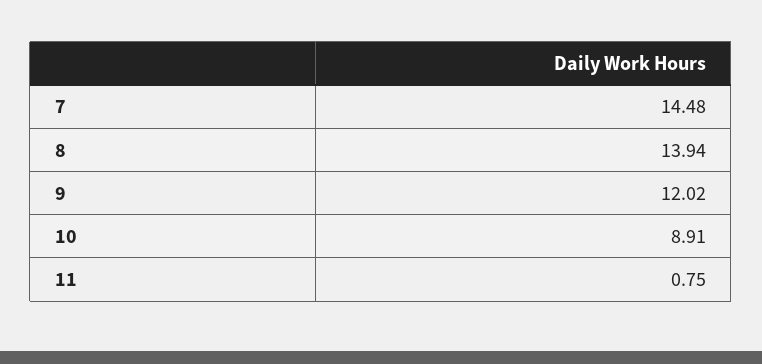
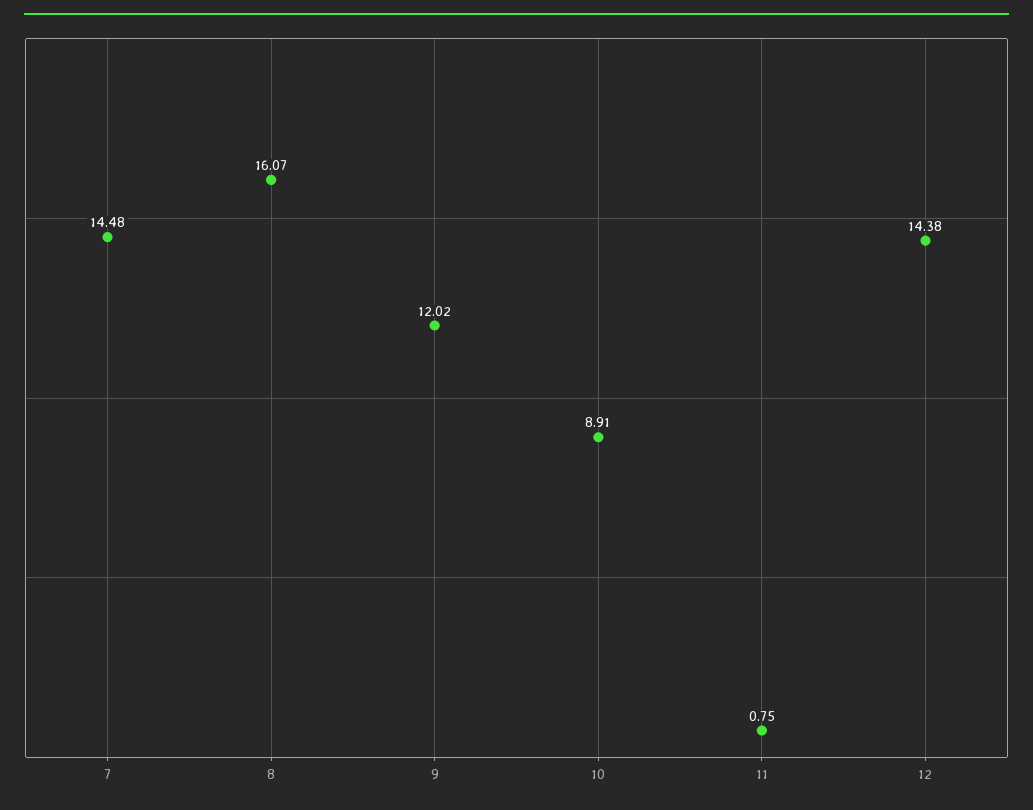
8: 13.94 -> 16.07
12: none -> 14.38

